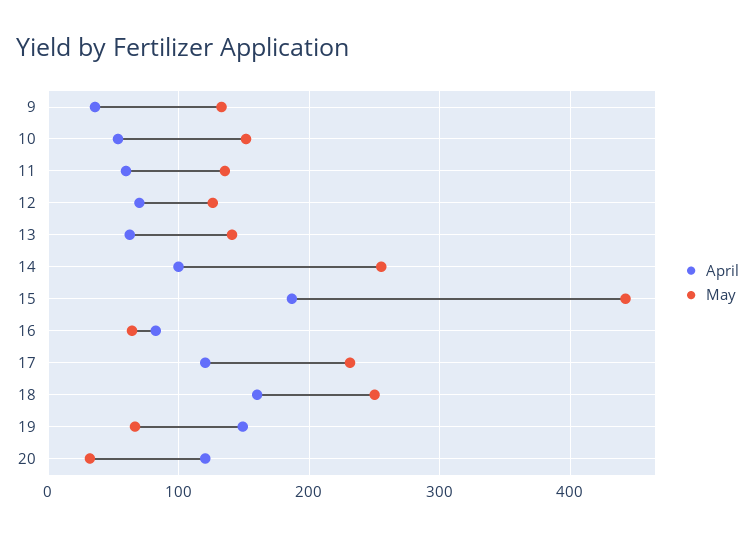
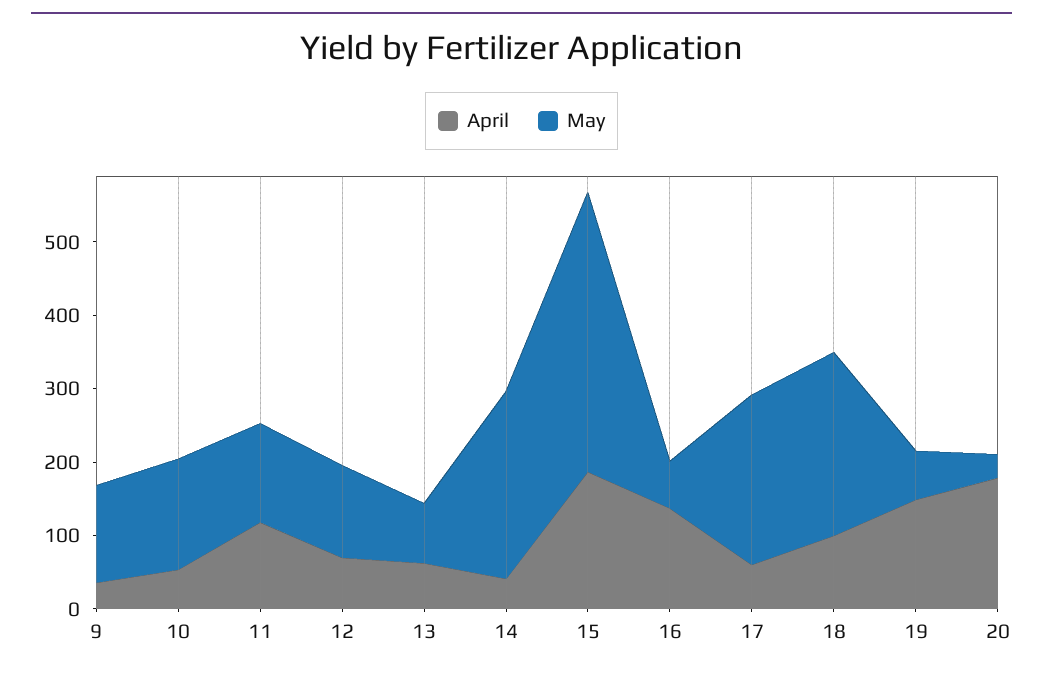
April, 11: 60 -> 120
May, 13: 140 -> 80
April, 14: 100 -> 40
May, 15: 440 -> 380
April, 16: 80 -> 140
April, 17: 120 -> 60
April, 18: 160 -> 100
April, 20: 120 -> 180

